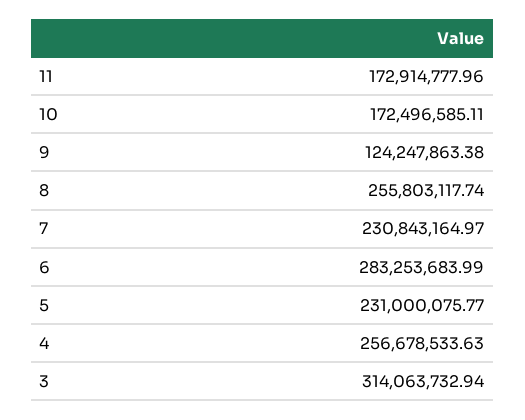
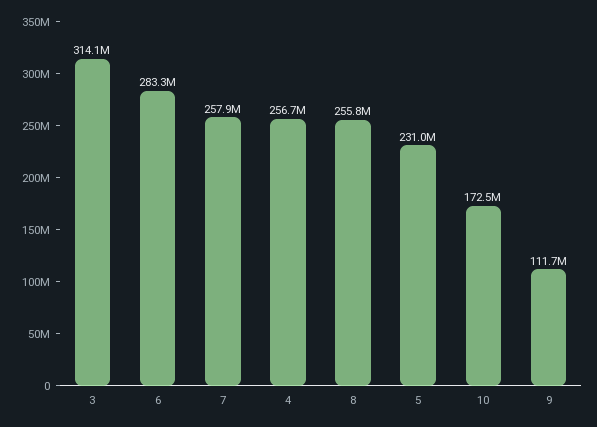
11: 172914777.96 -> none
9: 124247863.38 -> 111700000
7: 230843164.97 -> 257900000

